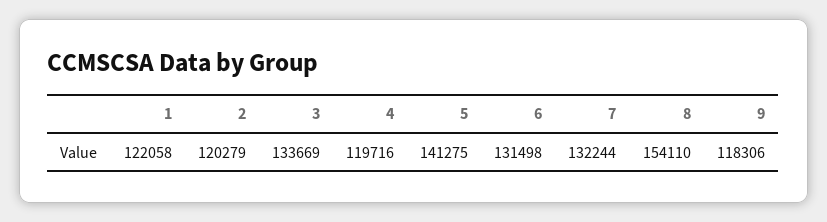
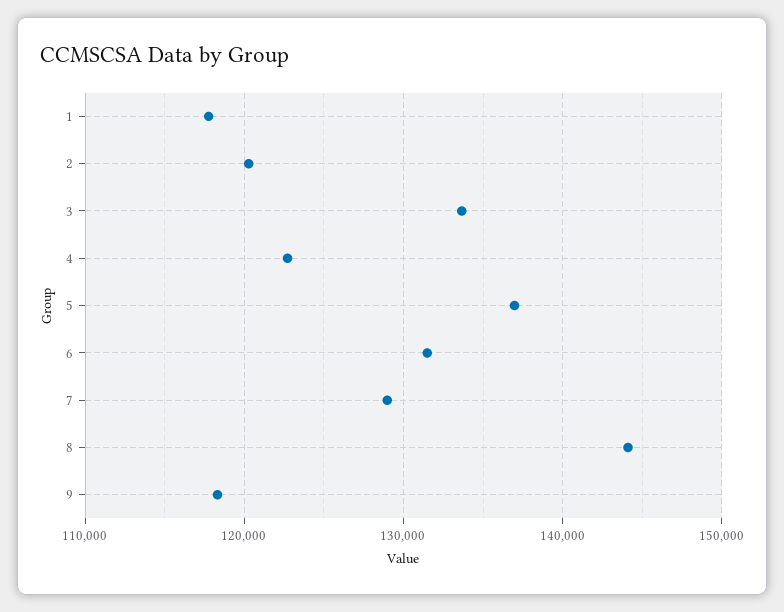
1: 122058 -> 118000
4: 119716 -> 123000
5: 141275 -> 137000
7: 132244 -> 129000
8: 154110 -> 144000

